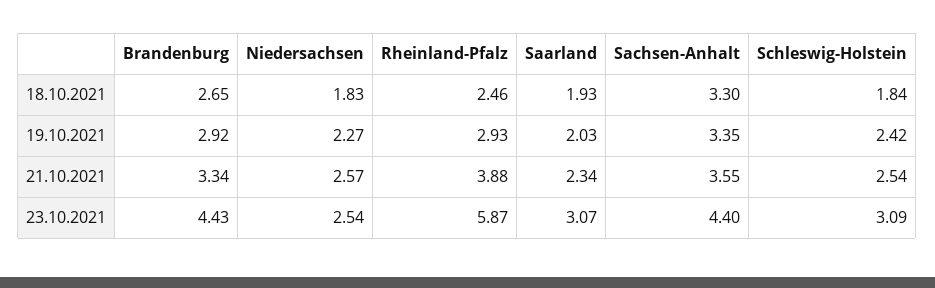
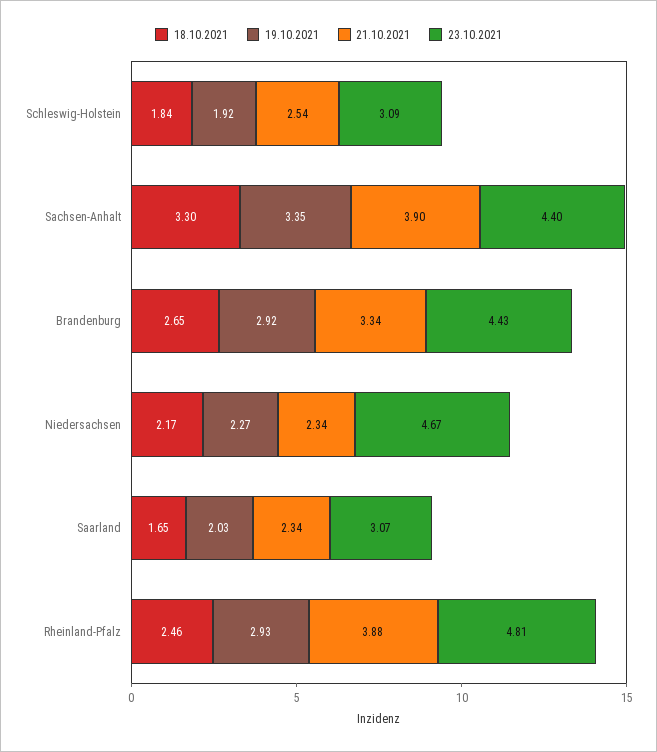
18.10.2021, Niedersachsen: 1.83 -> 2.17
18.10.2021, Saarland: 1.93 -> 1.65
19.10.2021, Schleswig-Holstein: 2.42 -> 1.92
21.10.2021, Niedersachsen: 2.57 -> 2.34
21.10.2021, Sachsen-Anhalt: 3.55 -> 3.9
23.10.2021, Niedersachsen: 2.54 -> 4.67
23.10.2021, Rheinland-Pfalz: 5.87 -> 4.81

